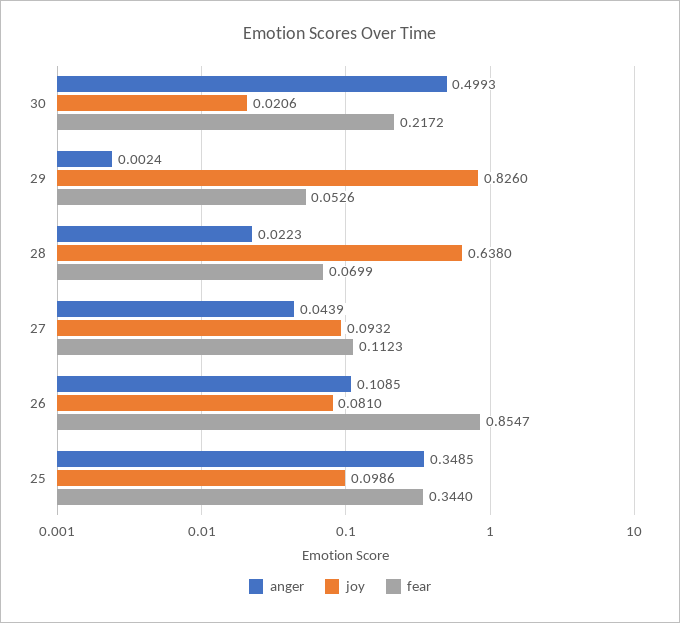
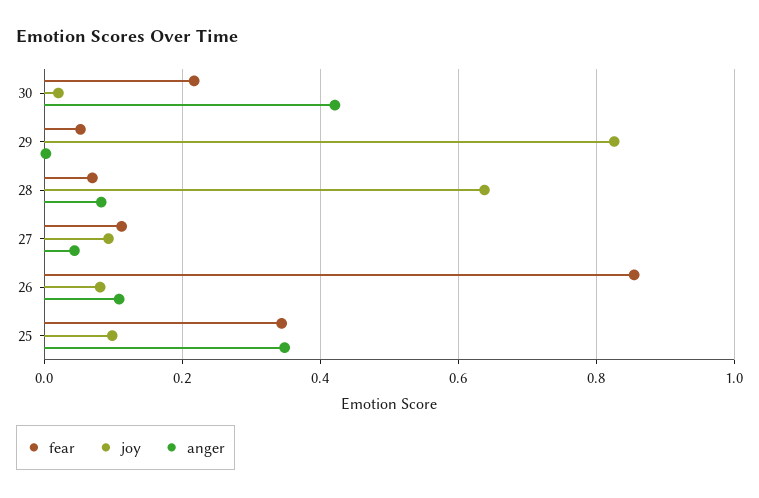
anger, 30: 0.4993 -> 0.42
anger, 28: 0.0223 -> 0.08

